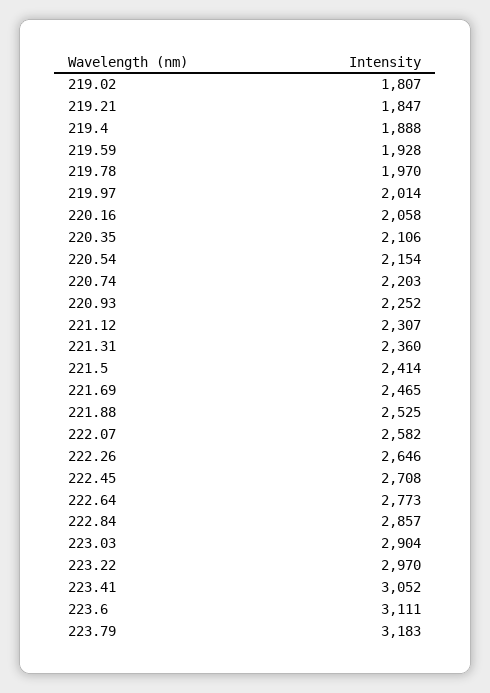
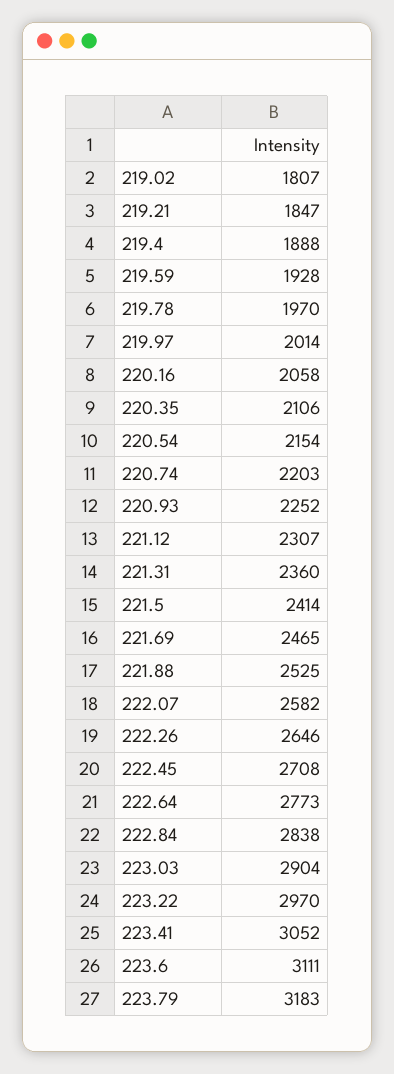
222.84: 2857 -> 2838

